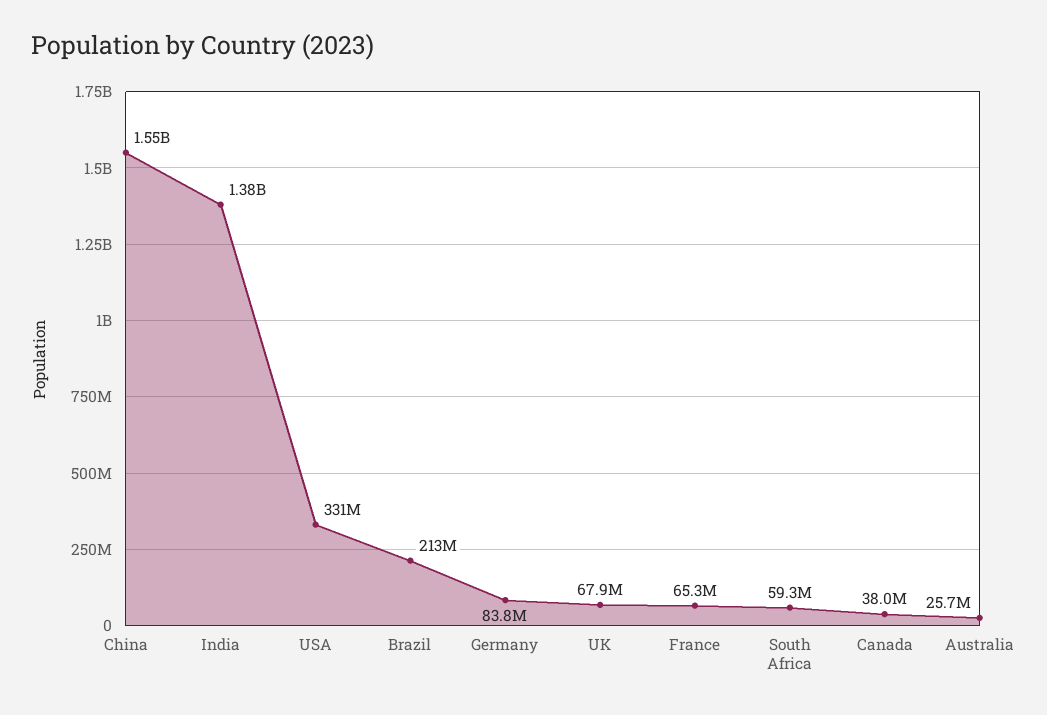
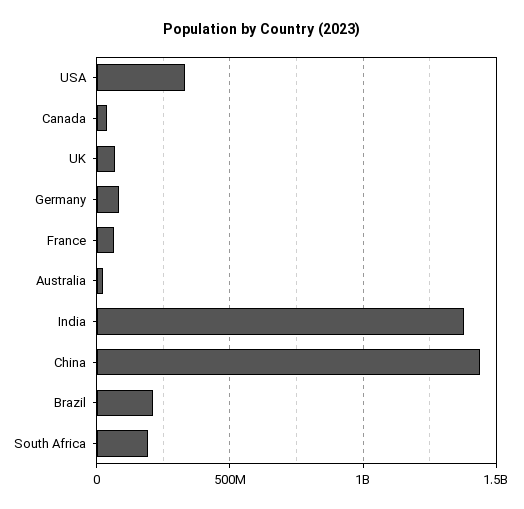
China: 1550000000 -> 1450000000
South Africa: 59300000 -> 200000000

